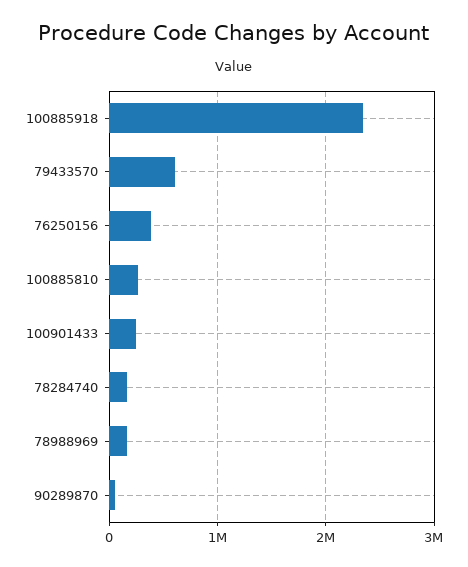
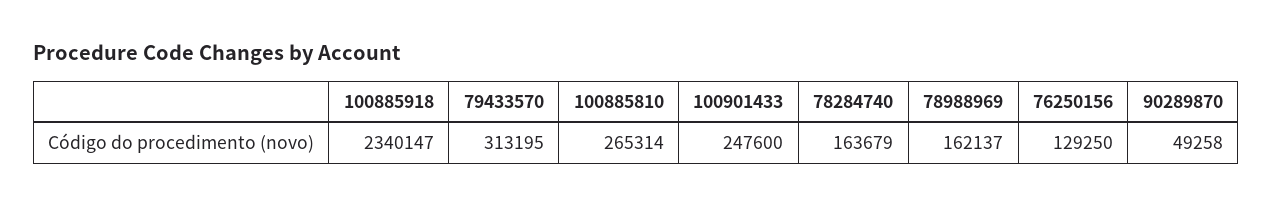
79433570: 600000 -> 313195
76250156: 400000 -> 129250

